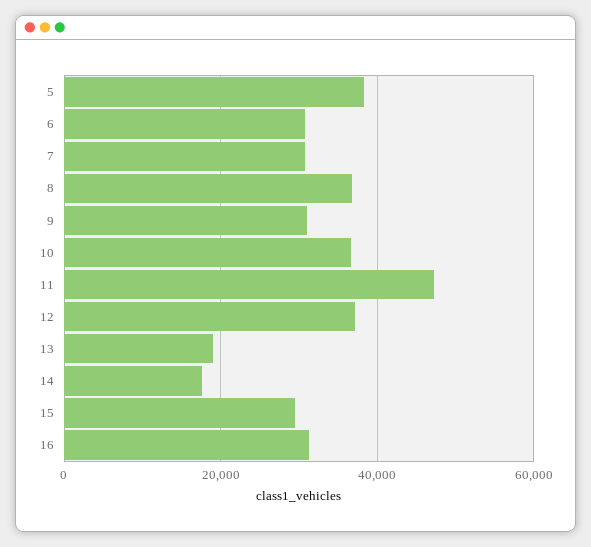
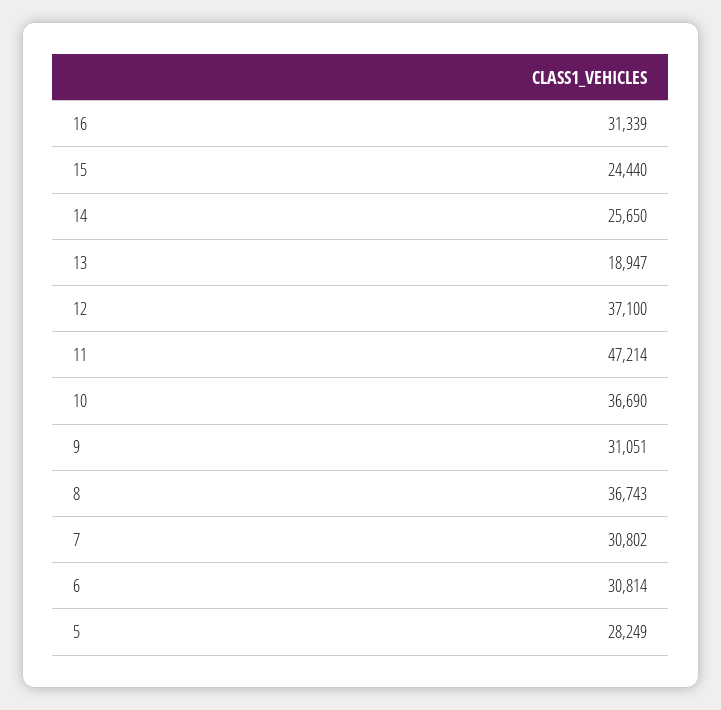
5: 38000 -> 28249
14: 18000 -> 25650
15: 30000 -> 24440

